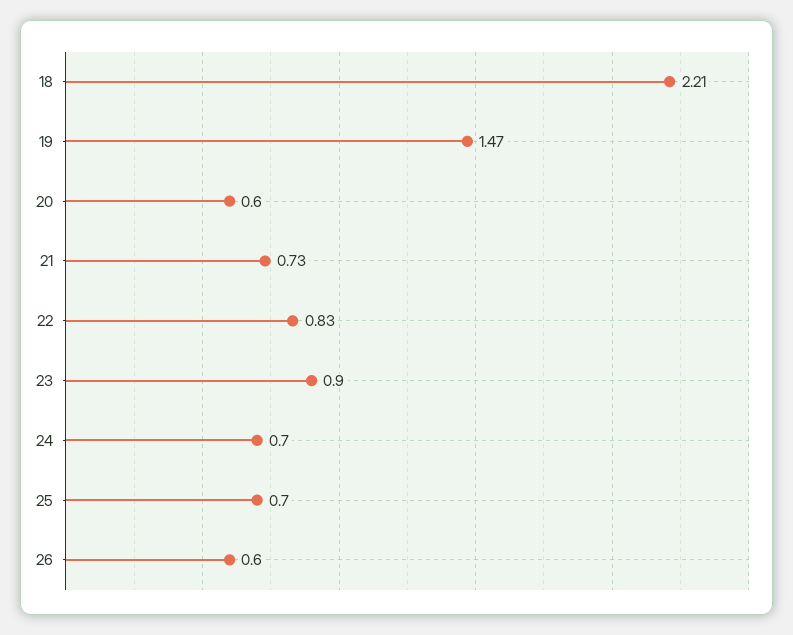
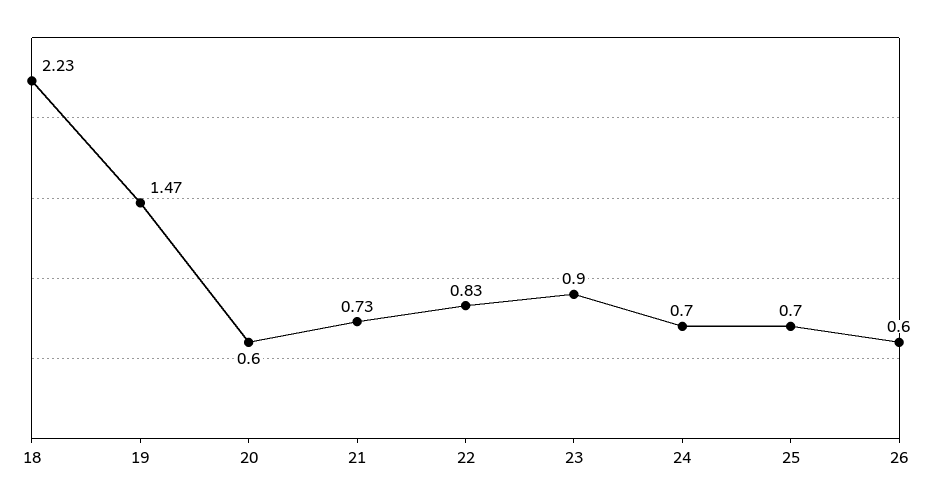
18: 2.21 -> 2.23

